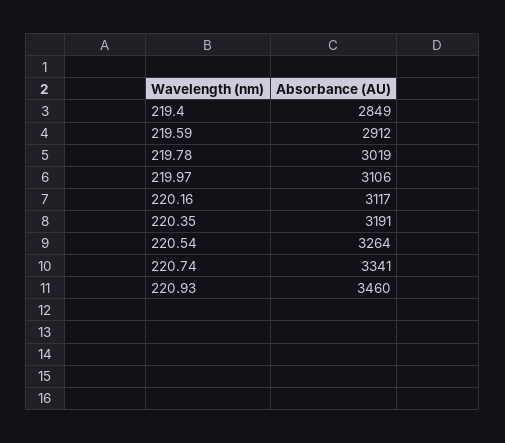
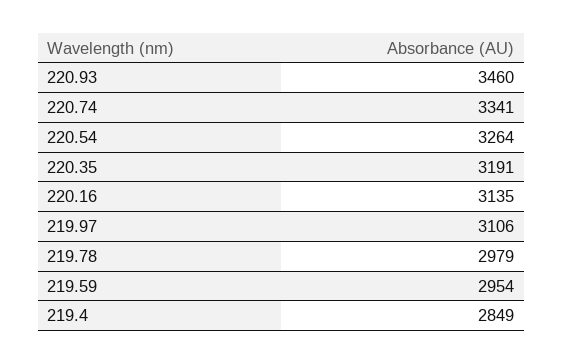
219.59: 2912 -> 2954
219.78: 3019 -> 2979
220.16: 3117 -> 3135

